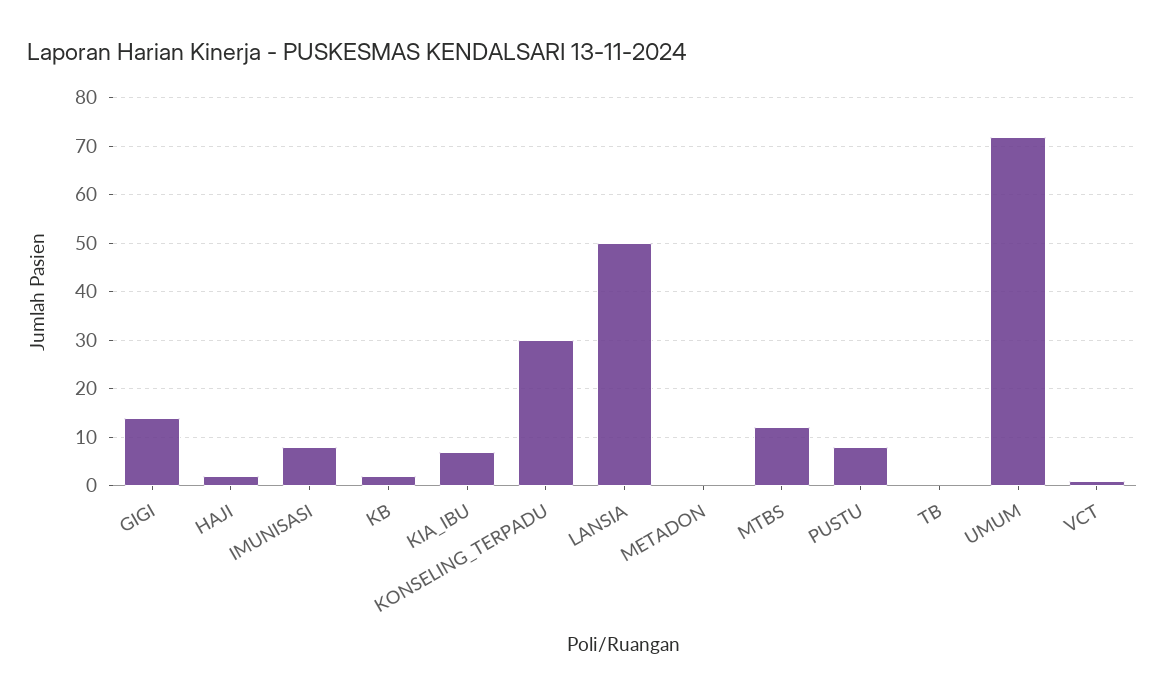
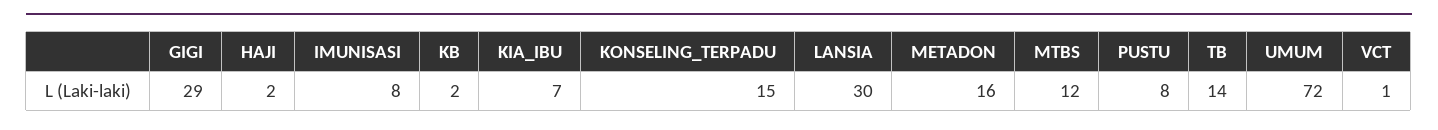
GIGI: 15 -> 29
KONSELING_TERPADU: 30 -> 15
LANSIA: 50 -> 30
METADON: 0 -> 16
TB: 0 -> 14

